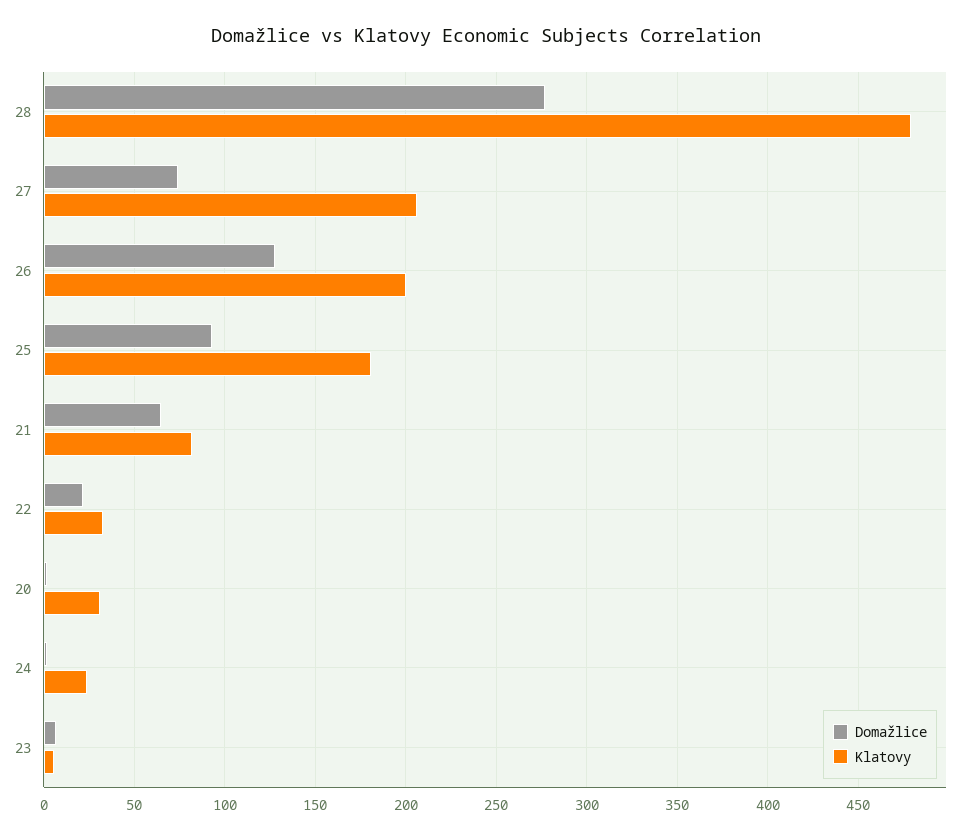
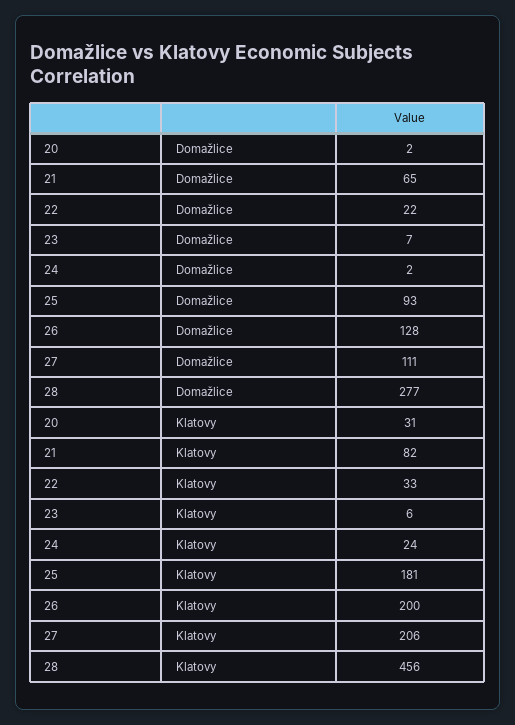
Klatovy, 28: 480 -> 456
Domažlice, 27: 75 -> 111

